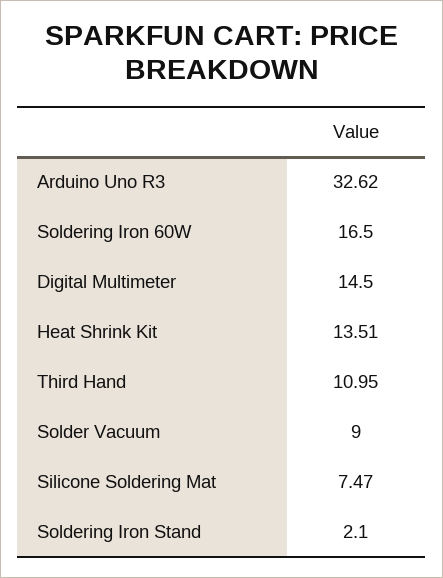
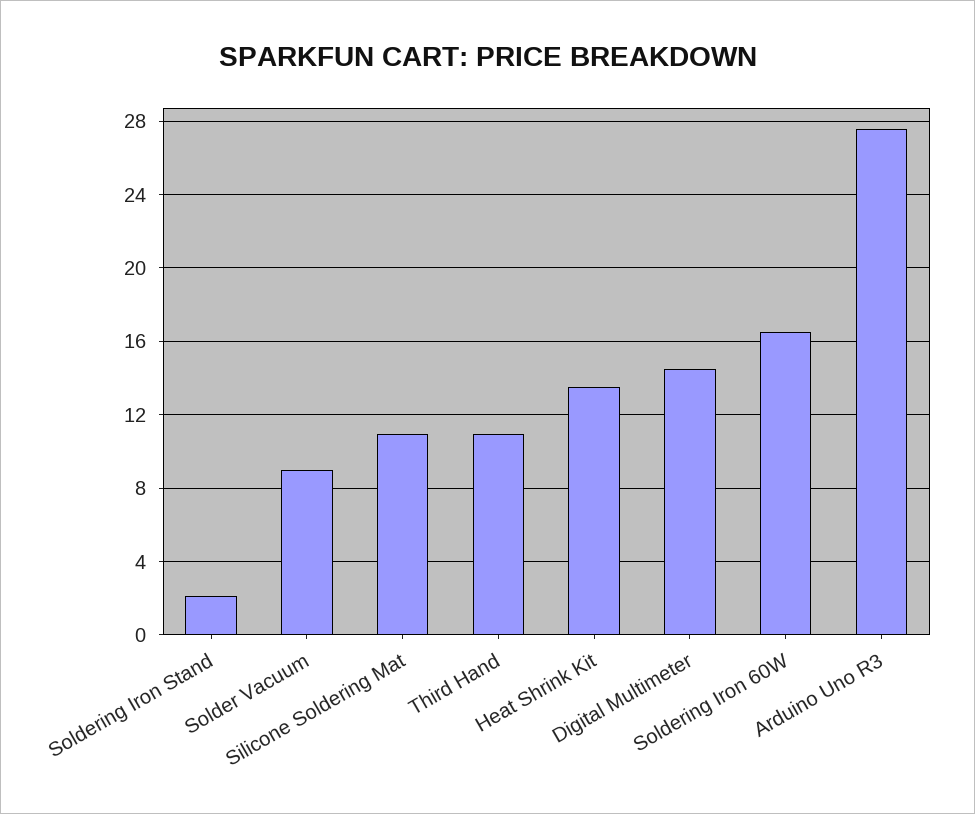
Arduino Uno R3: 32.62 -> 27.5
Silicone Soldering Mat: 7.47 -> 11

